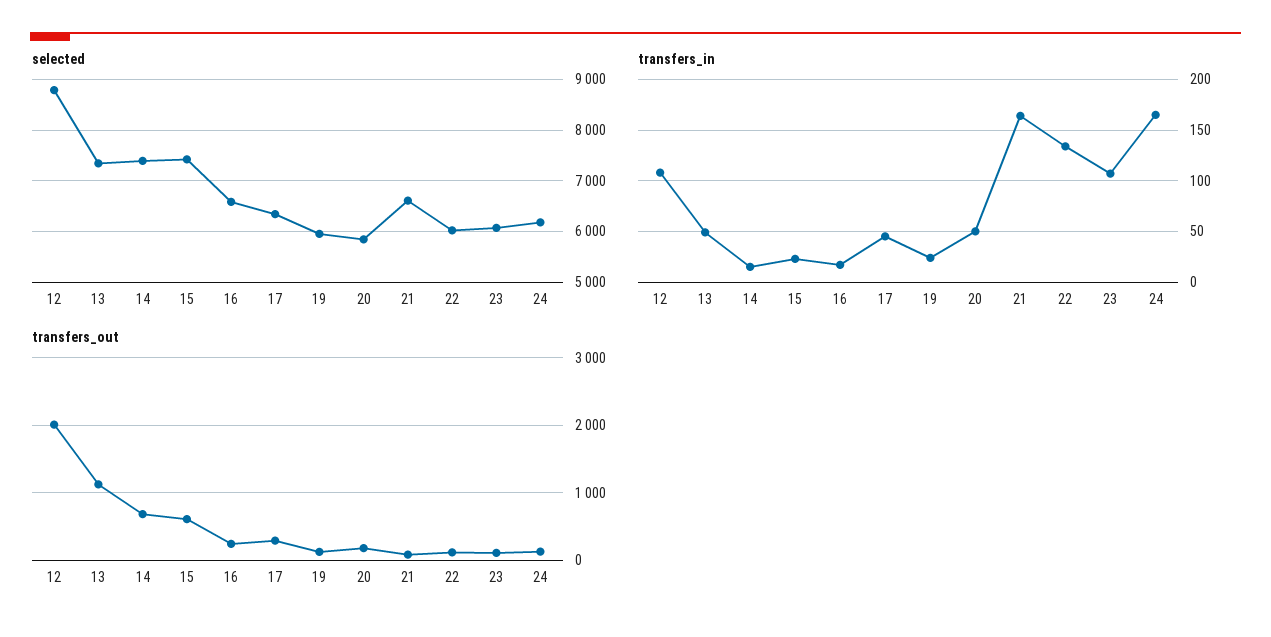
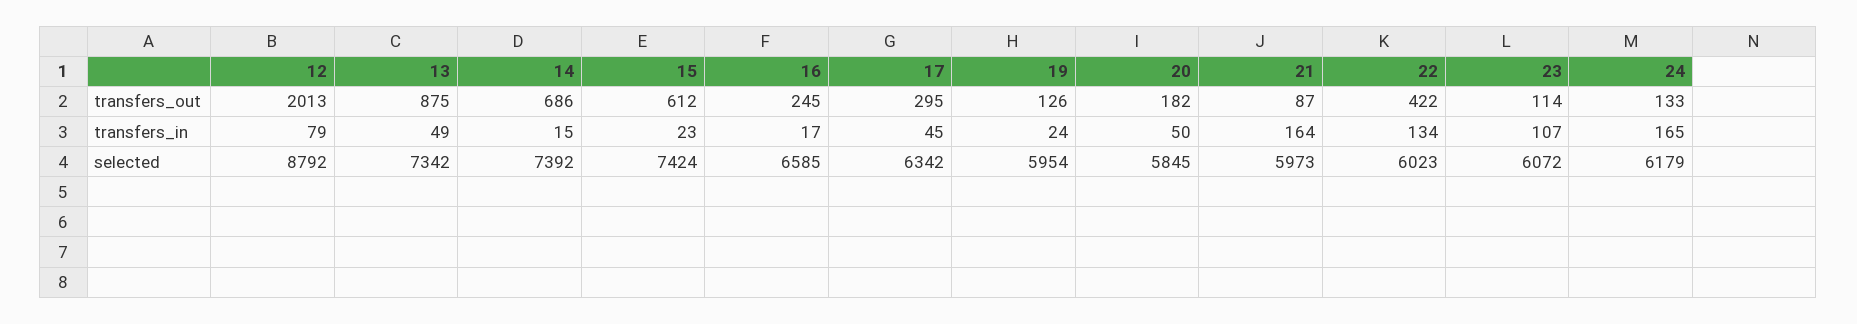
selected, 21: 6600 -> 5973
transfers_in, 12: 110 -> 79
transfers_out, 13: 1100 -> 875
transfers_out, 22: 100 -> 422

